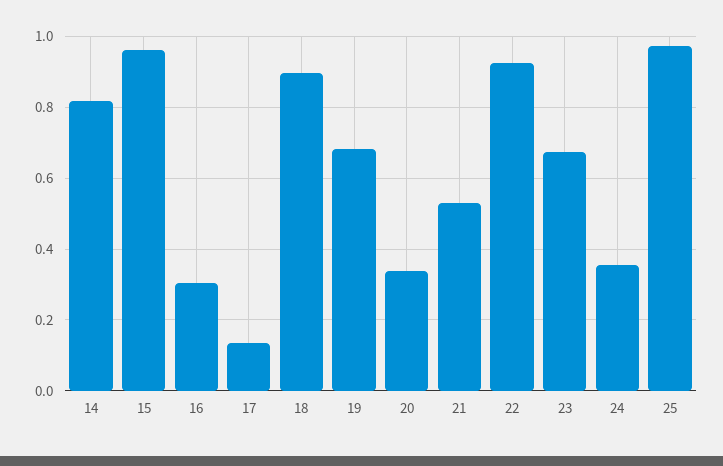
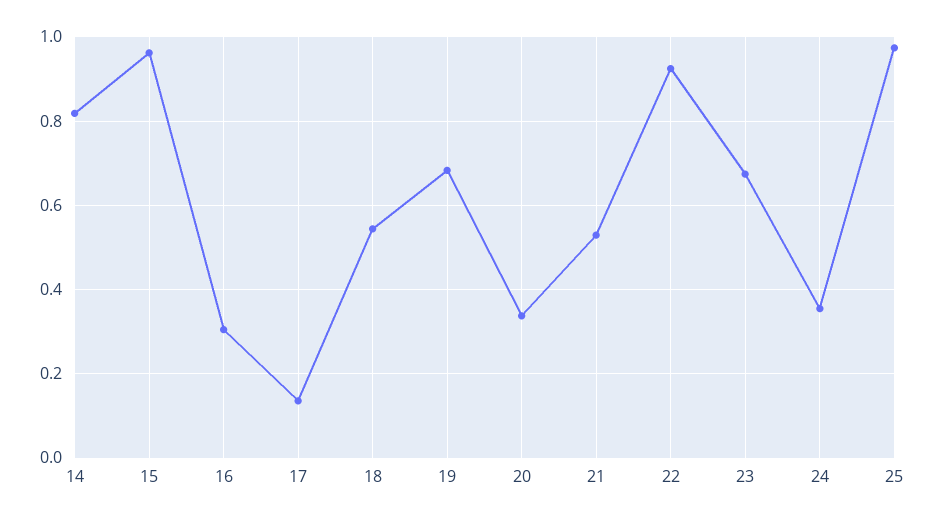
18: 0.9 -> 0.54

